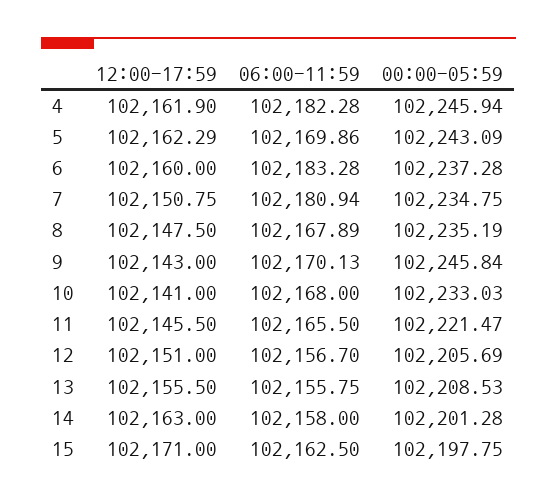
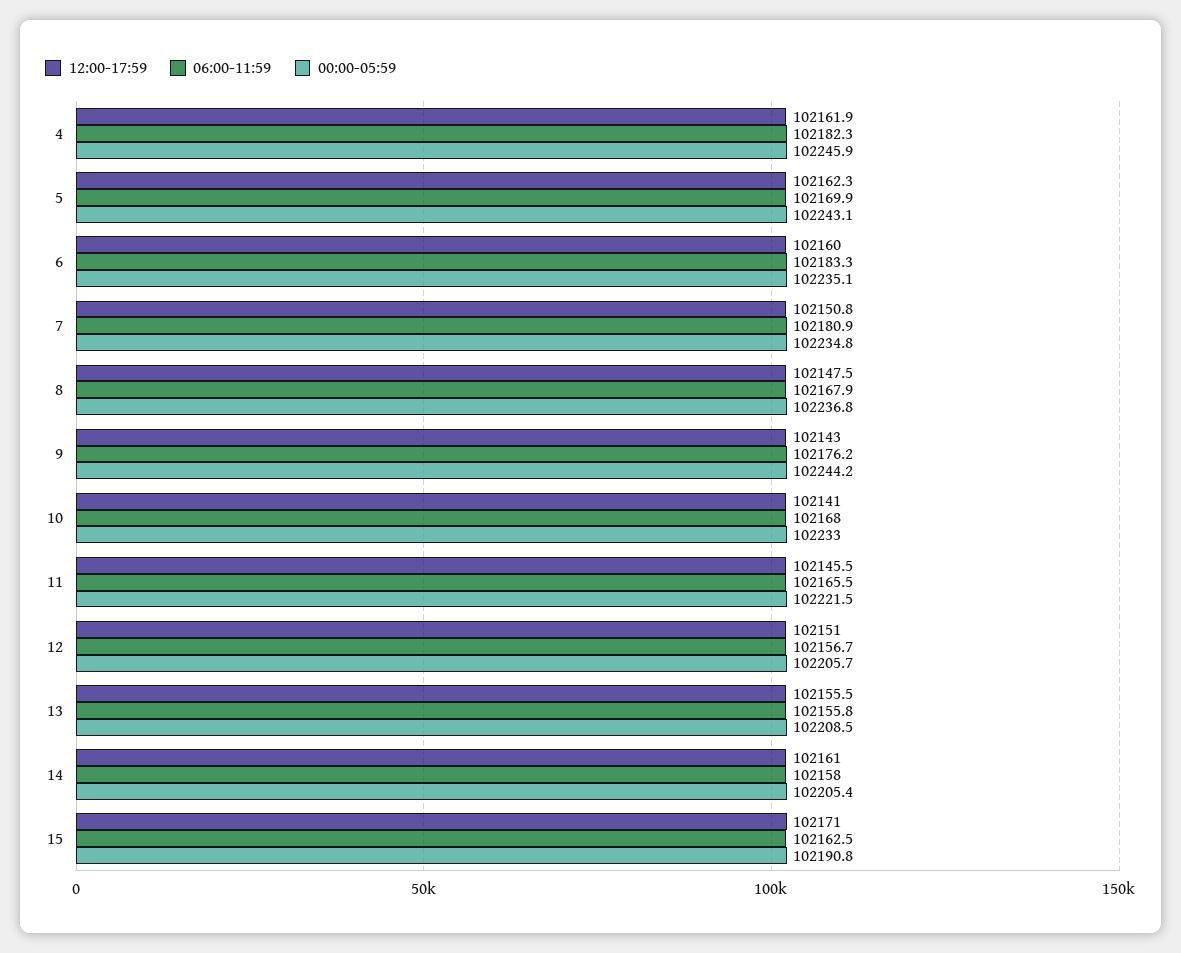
00:00-05:59, 6: 102237.28 -> 102235.1
00:00-05:59, 8: 102235.19 -> 102236.8
06:00-11:59, 9: 102170.13 -> 102176.2
00:00-05:59, 9: 102245.84 -> 102244.2
12:00-17:59, 14: 102163 -> 102161
00:00-05:59, 14: 102201.28 -> 102205.4
00:00-05:59, 15: 102197.75 -> 102190.8

